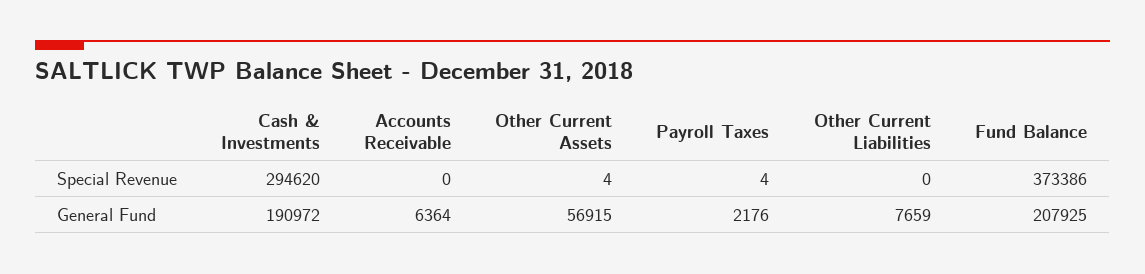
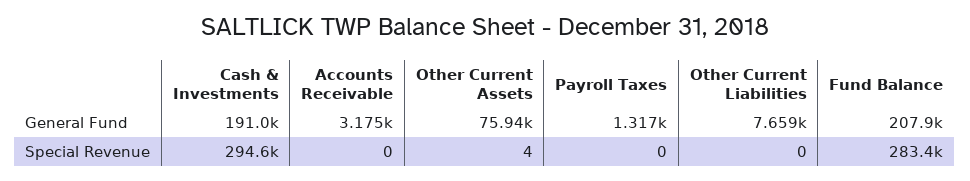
Payroll Taxes, Special Revenue: 4 -> 0
Fund Balance, Special Revenue: 373386 -> 283400
Accounts Receivable, General Fund: 6364 -> 3175
Other Current Assets, General Fund: 56915 -> 75940
Payroll Taxes, General Fund: 2176 -> 1317

